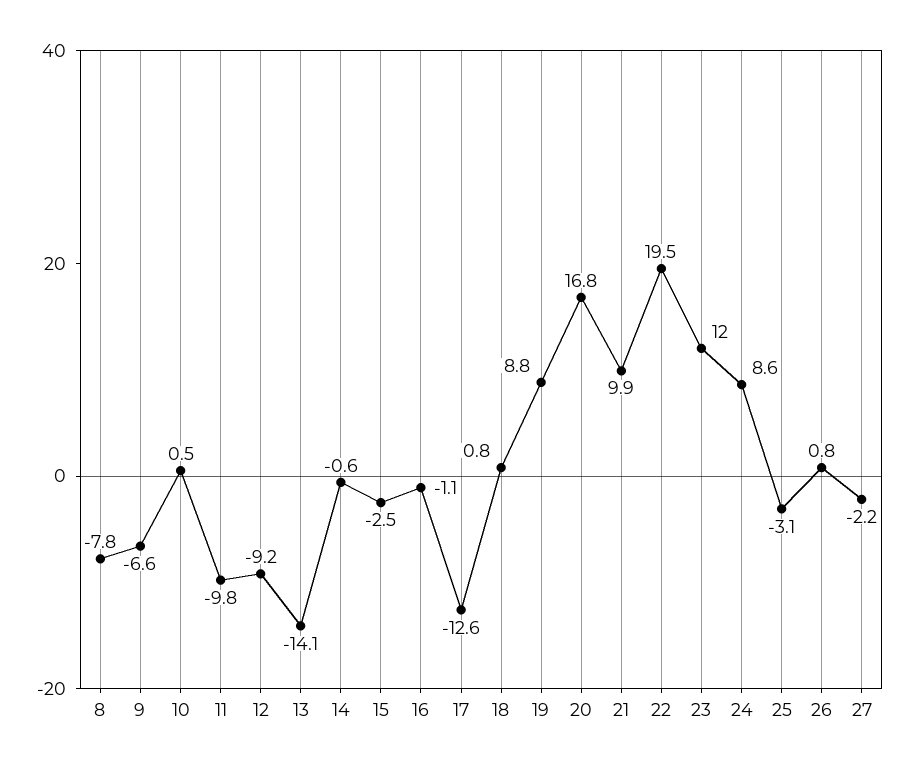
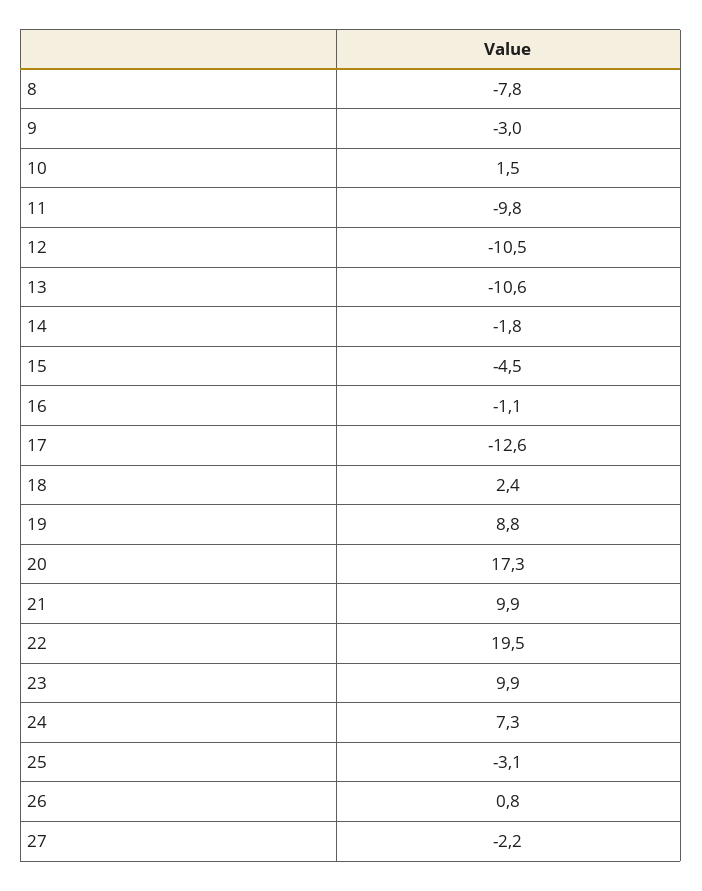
9: -6.6 -> -3
10: 0.5 -> 1.5
12: -9.2 -> -10.5
13: -14.1 -> -10.6
14: -0.6 -> -1.8
15: -2.5 -> -4.5
18: 0.8 -> 2.4
20: 16.8 -> 17.3
23: 12 -> 9.9
24: 8.6 -> 7.3

